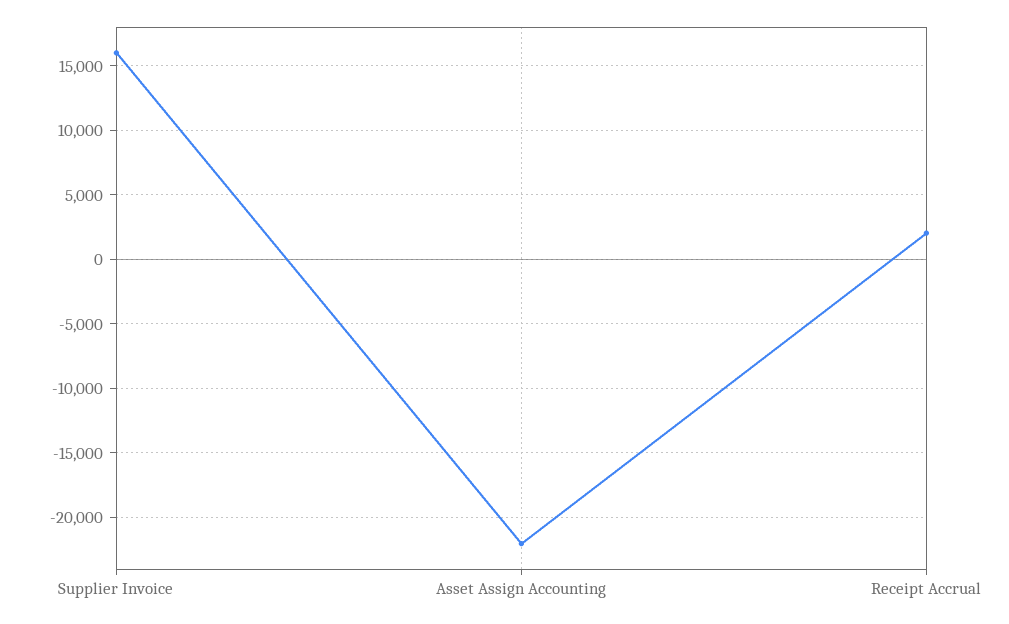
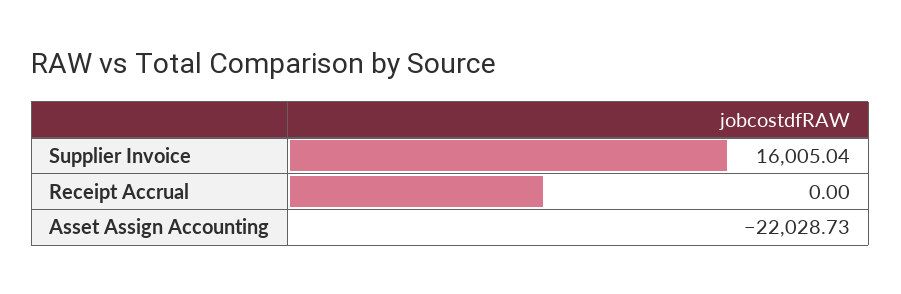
Receipt Accrual: 2000 -> 0

